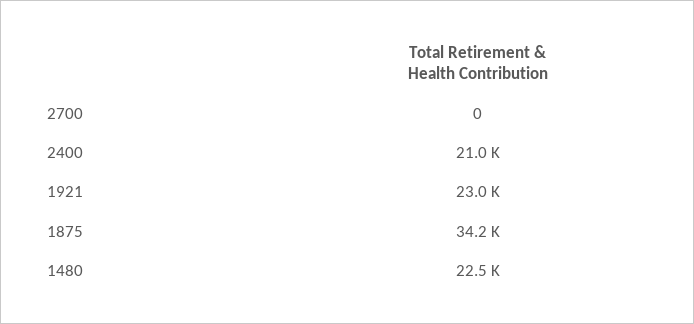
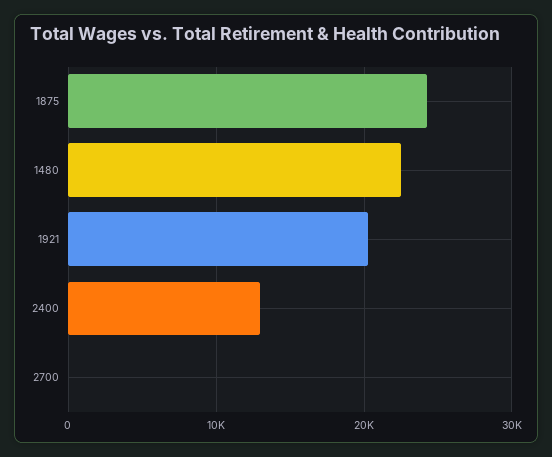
2400: 21000 -> 13000
1921: 23000 -> 20000
1875: 34200 -> 24000

